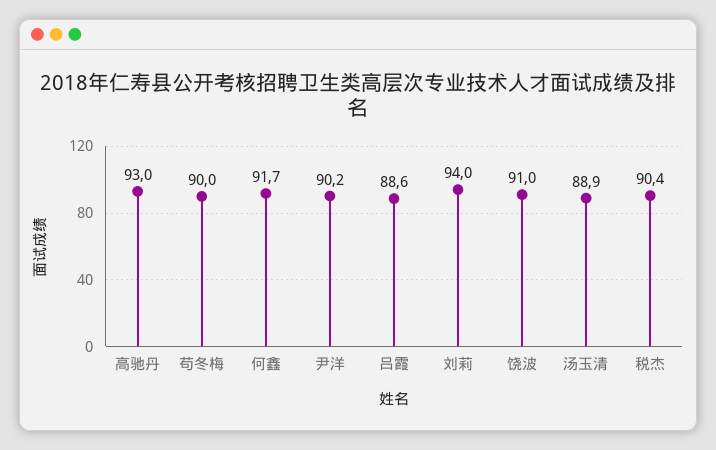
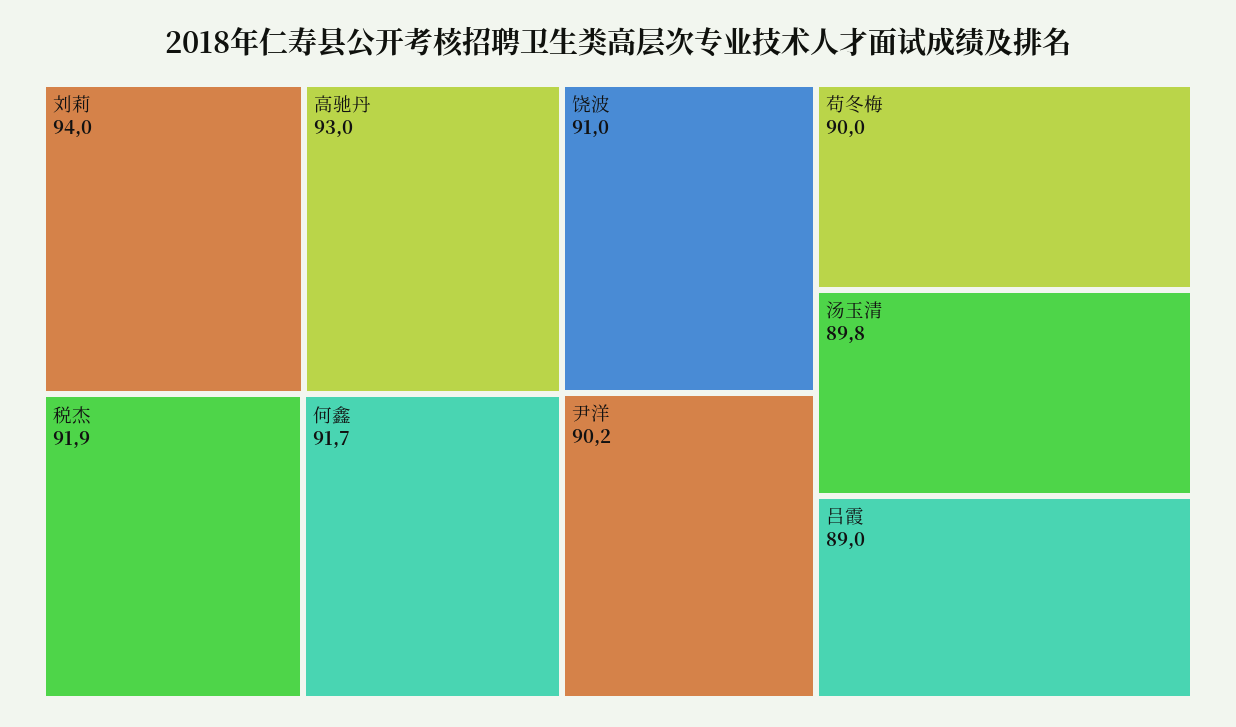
吕霞: 88.6 -> 89
汤玉清: 88.9 -> 89.8
税杰: 90.4 -> 91.9

